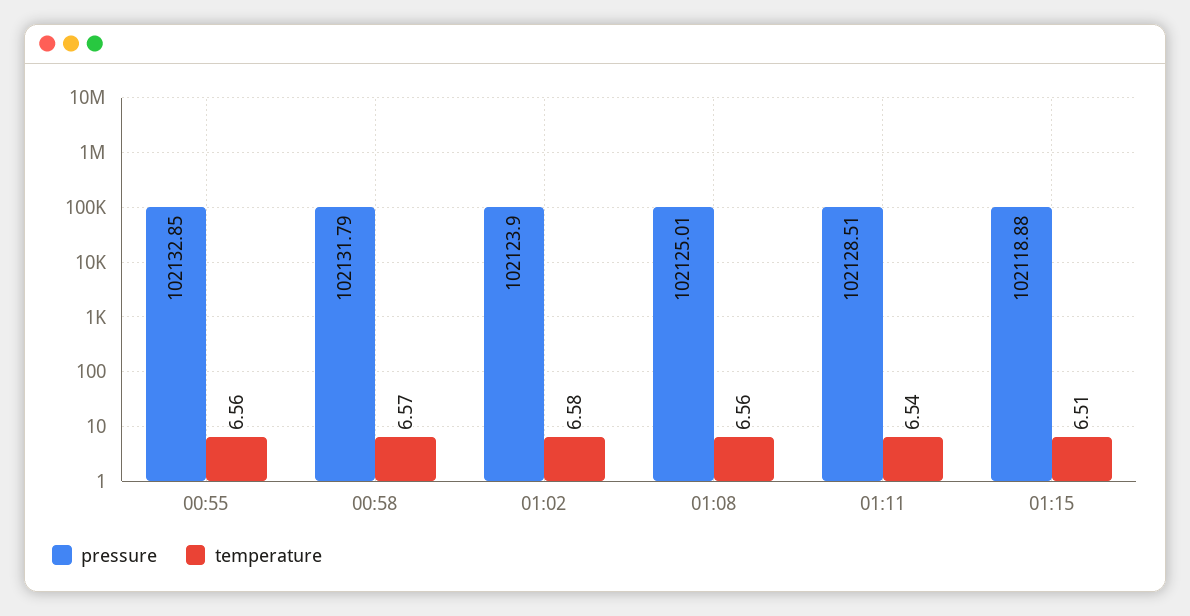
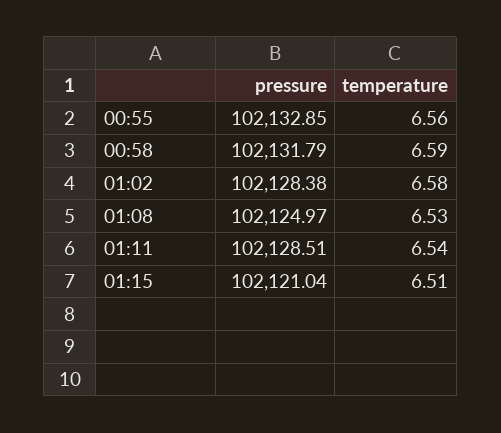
temperature, 00:58: 6.57 -> 6.59
pressure, 01:02: 102123.9 -> 102128.38
pressure, 01:08: 102125.01 -> 102124.97
temperature, 01:08: 6.56 -> 6.53
pressure, 01:15: 102118.88 -> 102121.04

